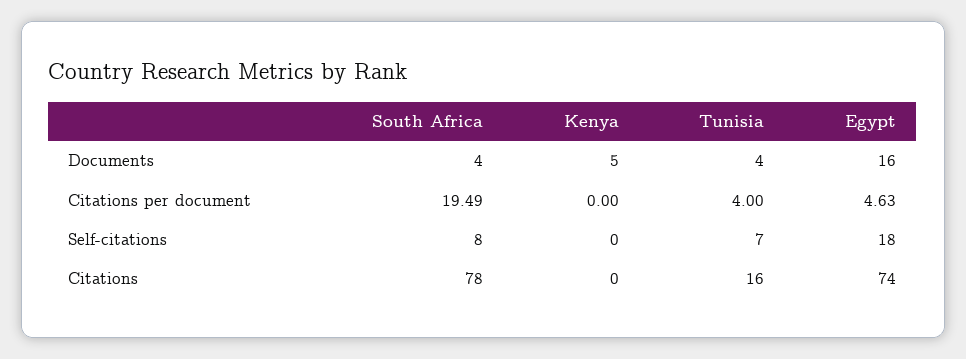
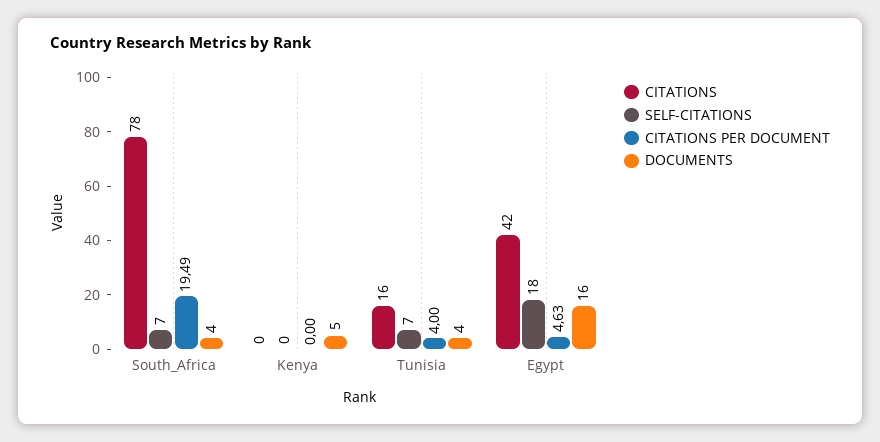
Self-citations, South Africa: 8 -> 7
Citations, Egypt: 74 -> 42

